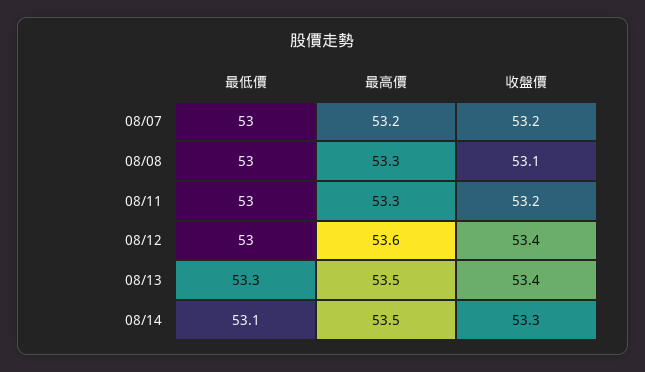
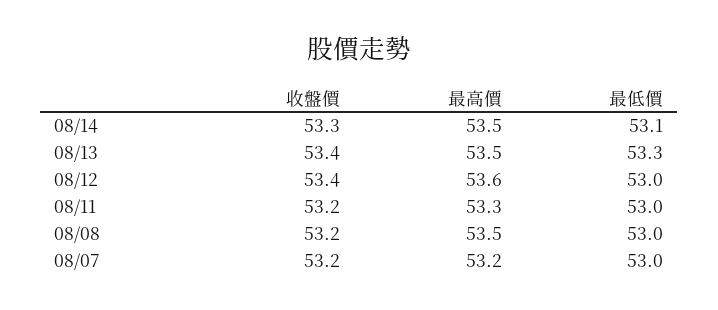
最高價, 08/08: 53.3 -> 53.5
收盤價, 08/08: 53.1 -> 53.2

